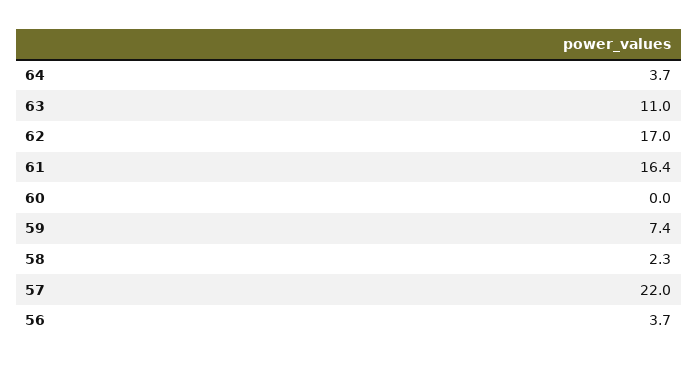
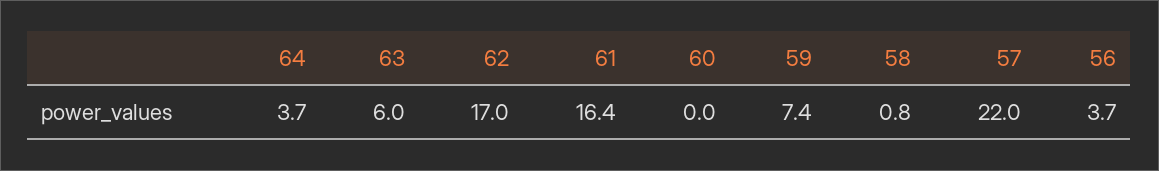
63: 11 -> 6
58: 2.3 -> 0.8

